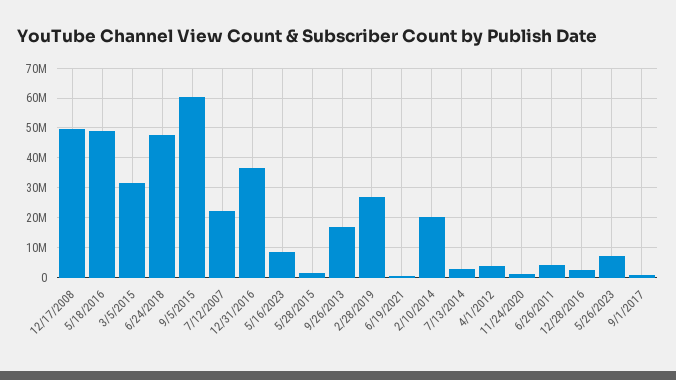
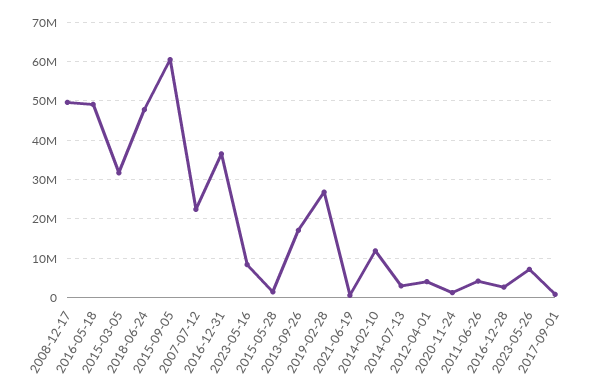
2/10/2014: 20000000 -> 12000000

